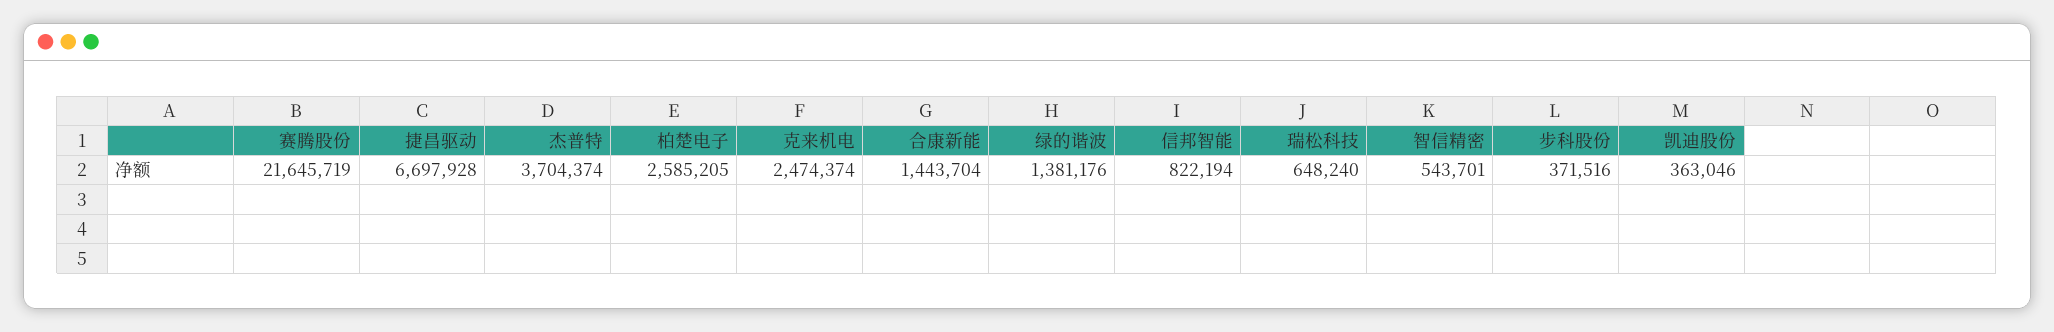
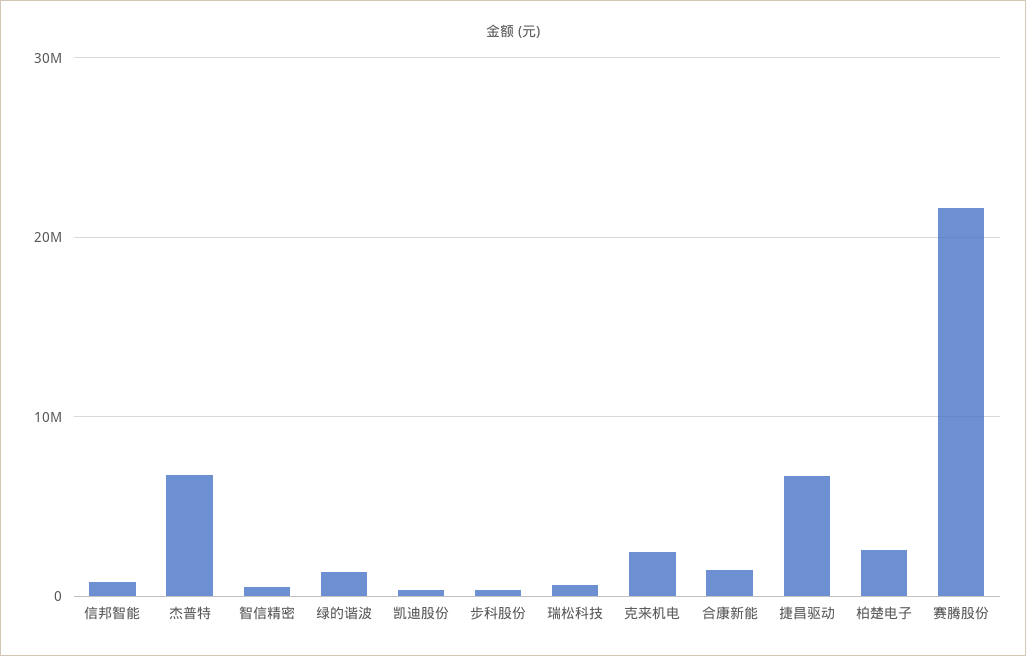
杰普特: 3704374 -> 7000000

